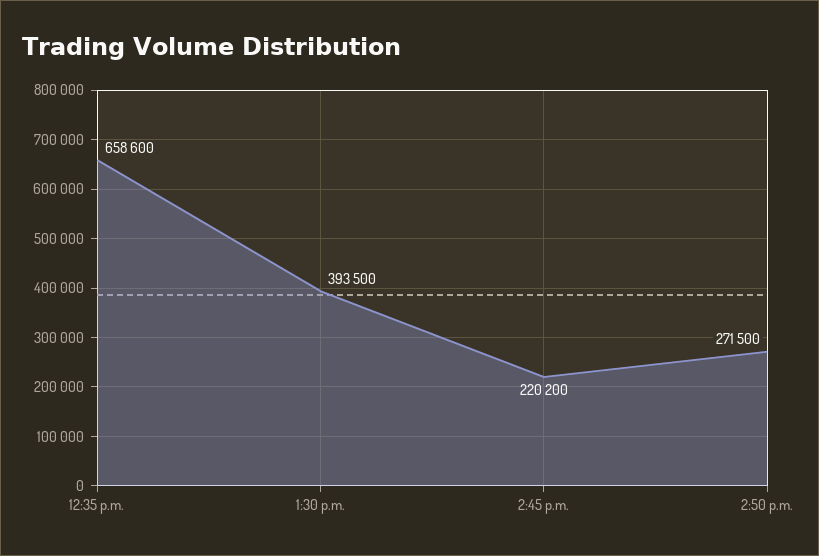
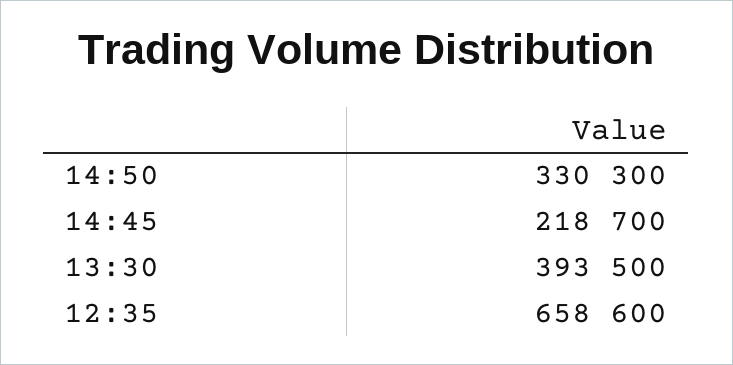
2:45 p.m.: 220200 -> 218700
2:50 p.m.: 271500 -> 330300

